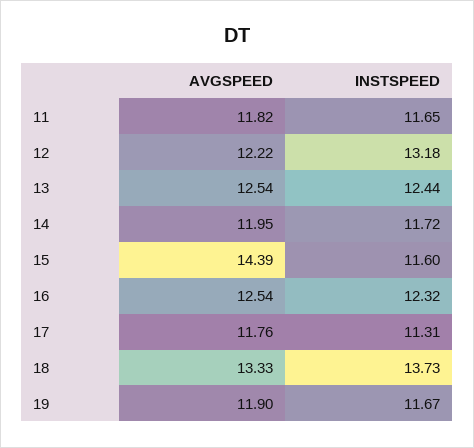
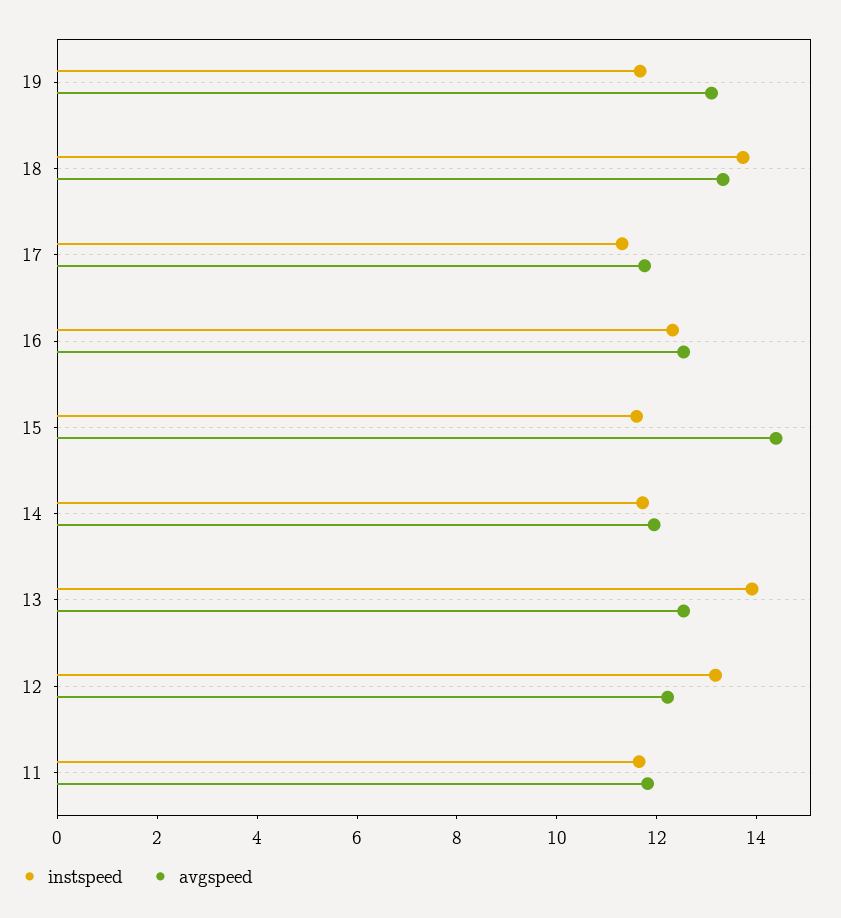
INSTSPEED, 13: 12.44 -> 14
AVGSPEED, 19: 11.9 -> 13

